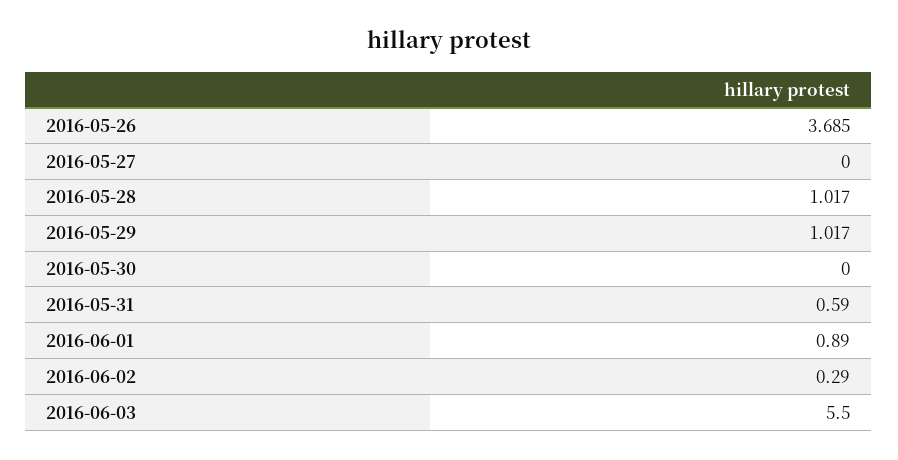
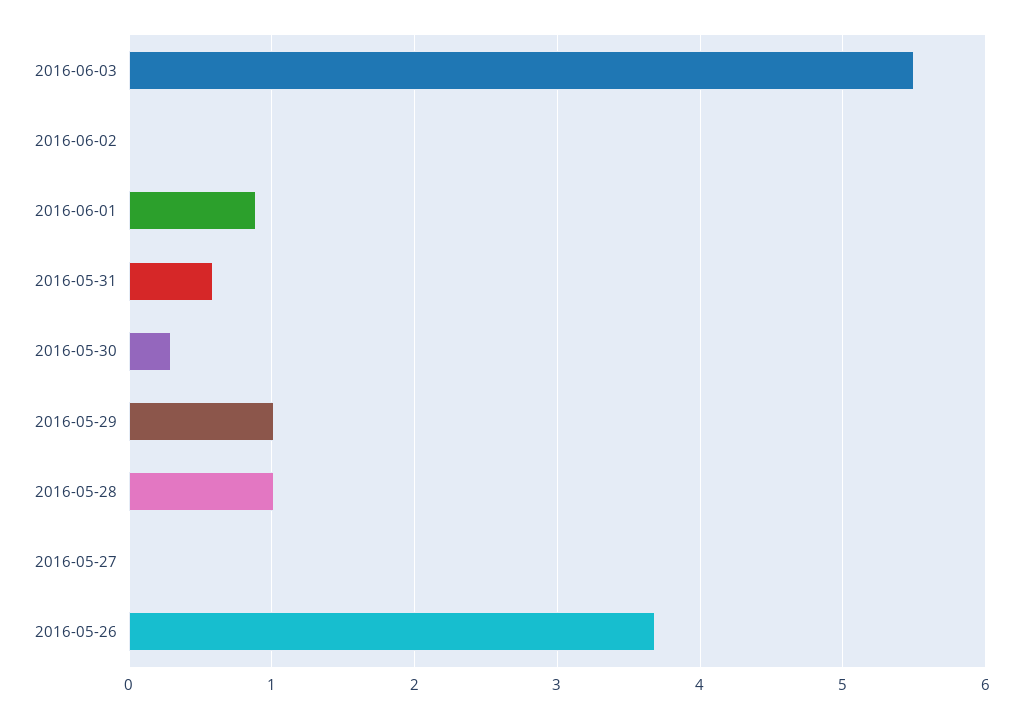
2016-05-30: 0 -> 0.3
2016-06-02: 0.29 -> 0

